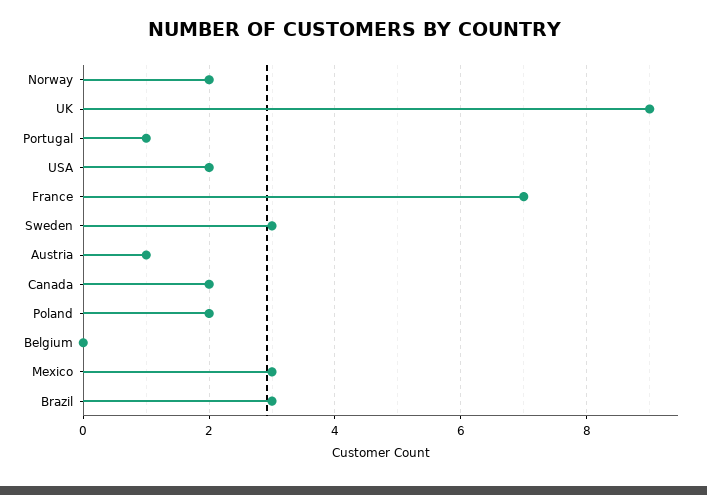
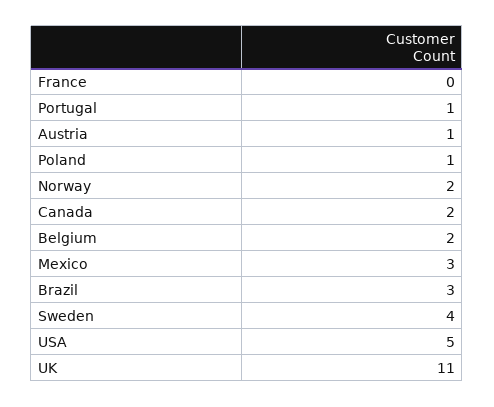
UK: 9 -> 11
USA: 2 -> 5
France: 7 -> 0
Sweden: 3 -> 4
Poland: 2 -> 1
Belgium: 0 -> 2

